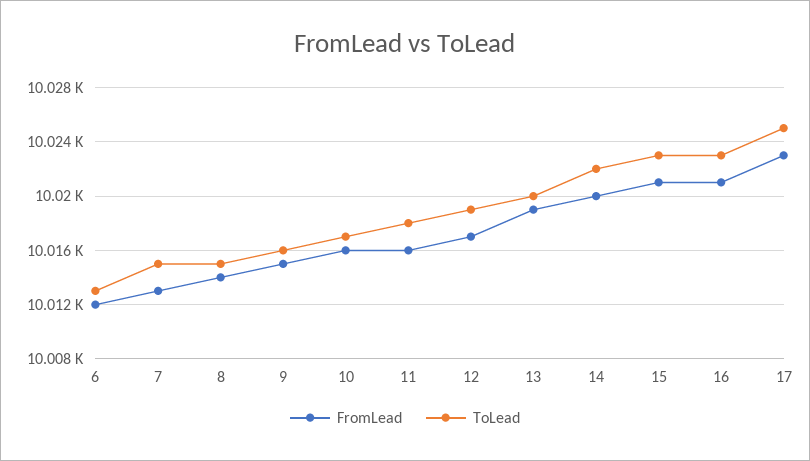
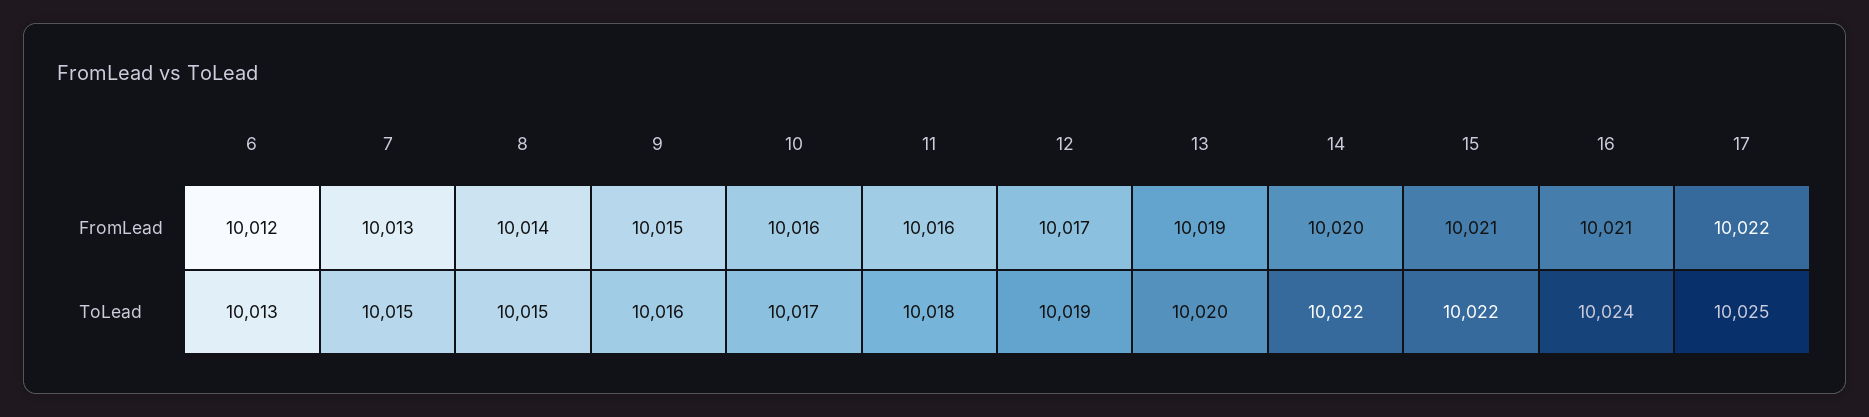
ToLead, 15: 10023 -> 10022
ToLead, 16: 10023 -> 10024
FromLead, 17: 10023 -> 10022

